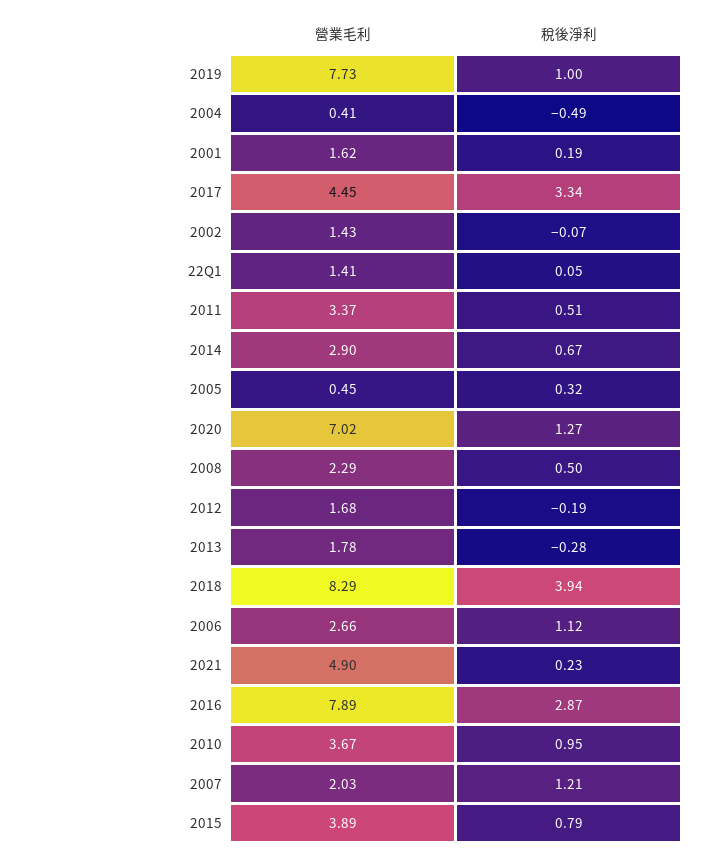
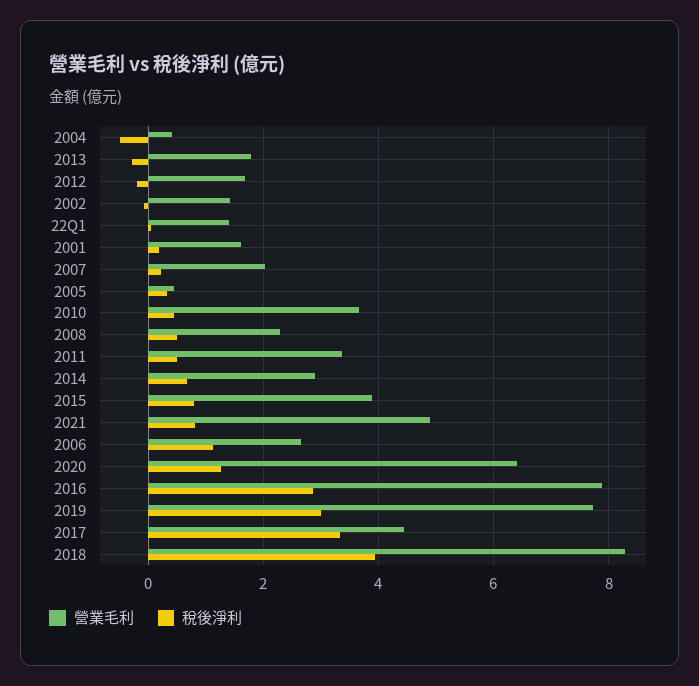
稅後淨利, 2019: 1 -> 3
營業毛利, 2020: 7.02 -> 6.4
稅後淨利, 2021: 0.23 -> 0.8
稅後淨利, 2010: 0.95 -> 0.4
稅後淨利, 2007: 1.21 -> 0.2

